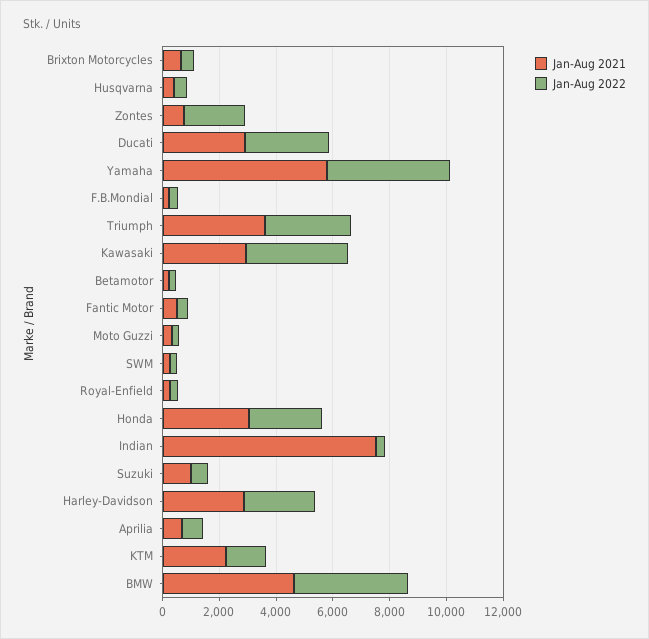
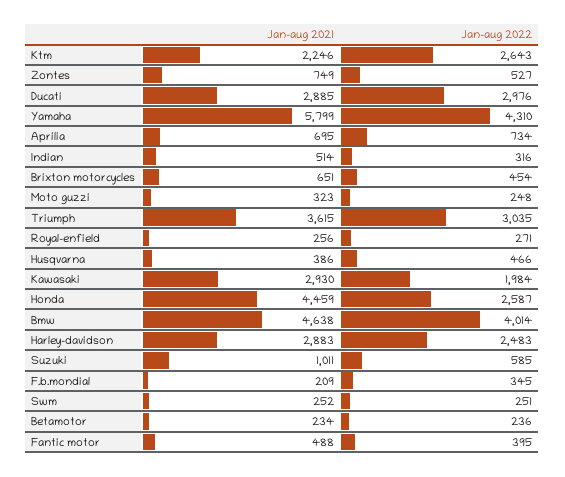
Jan-Aug 2022, Zontes: 2000 -> 527
Jan-Aug 2022, Kawasaki: 3500 -> 1984
Jan-Aug 2021, Honda: 3000 -> 4459
Jan-Aug 2021, Indian: 7500 -> 514
Jan-Aug 2022, KTM: 1500 -> 2643

